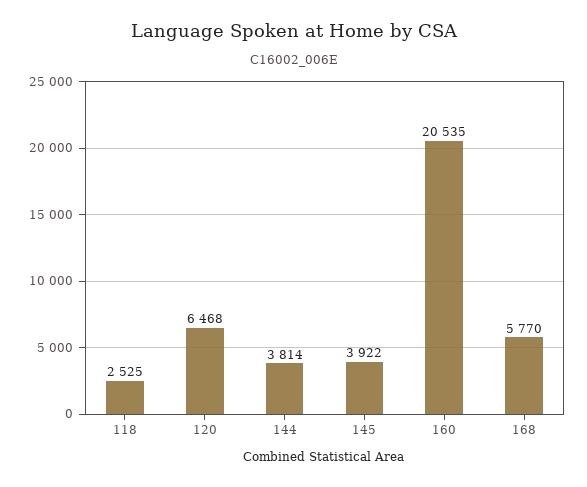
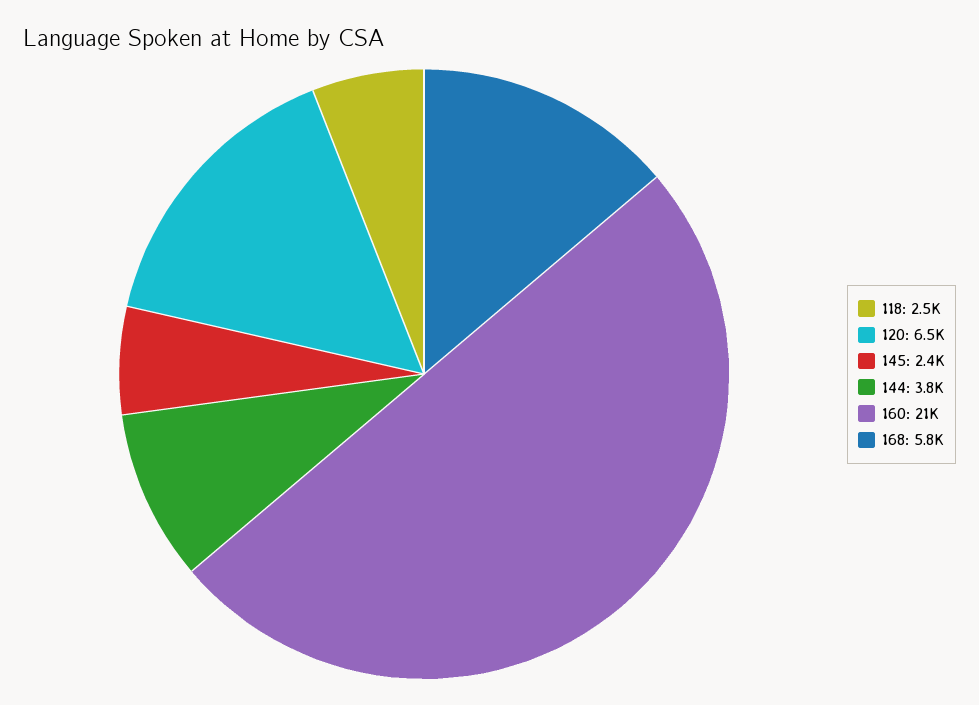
145: 3922 -> 2400

